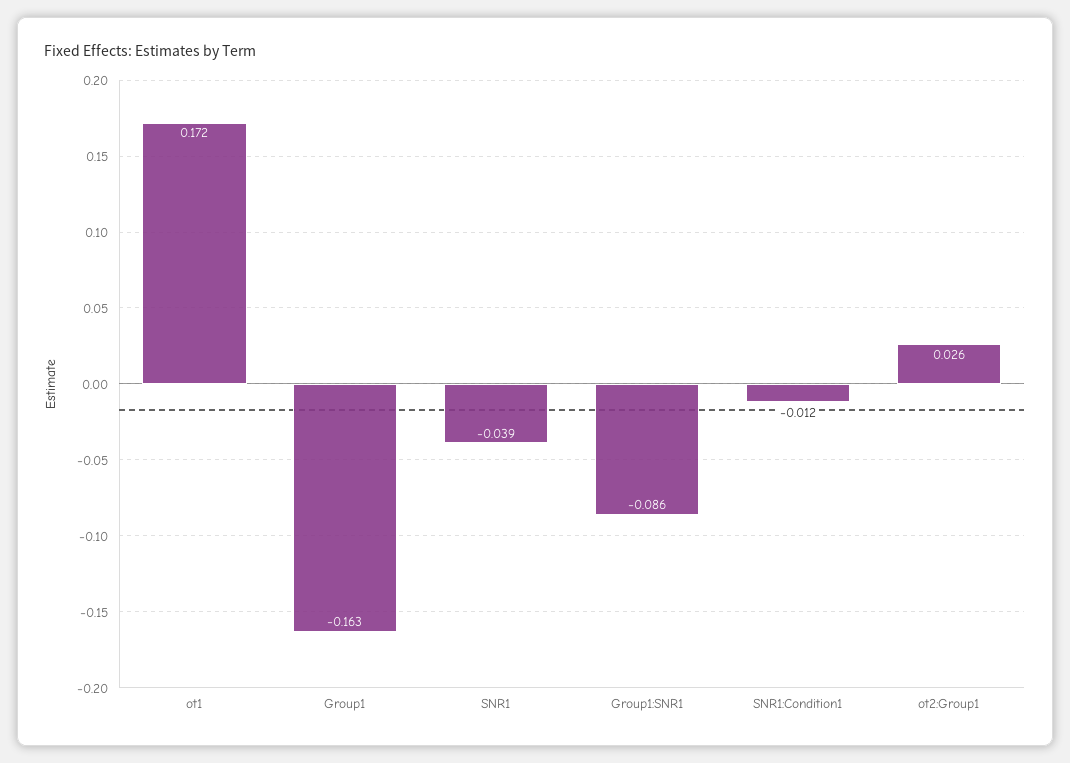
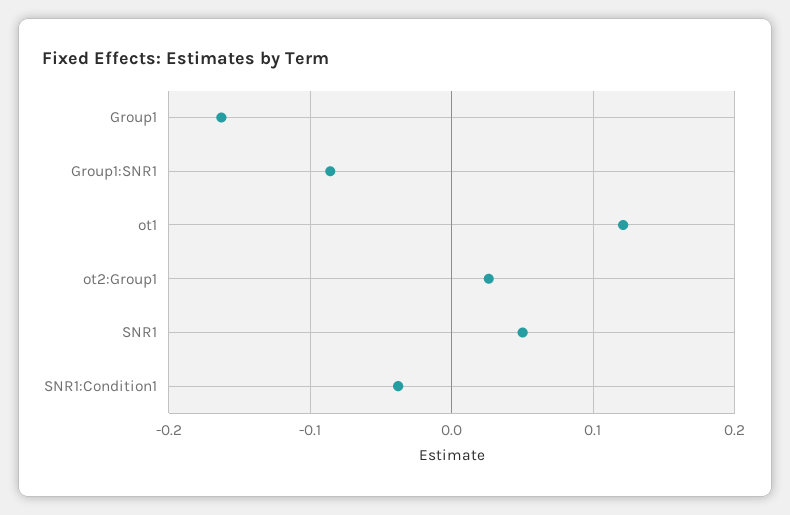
ot1: 0.172 -> 0.12
SNR1: -0.039 -> 0.05
SNR1:Condition1: -0.012 -> -0.04

